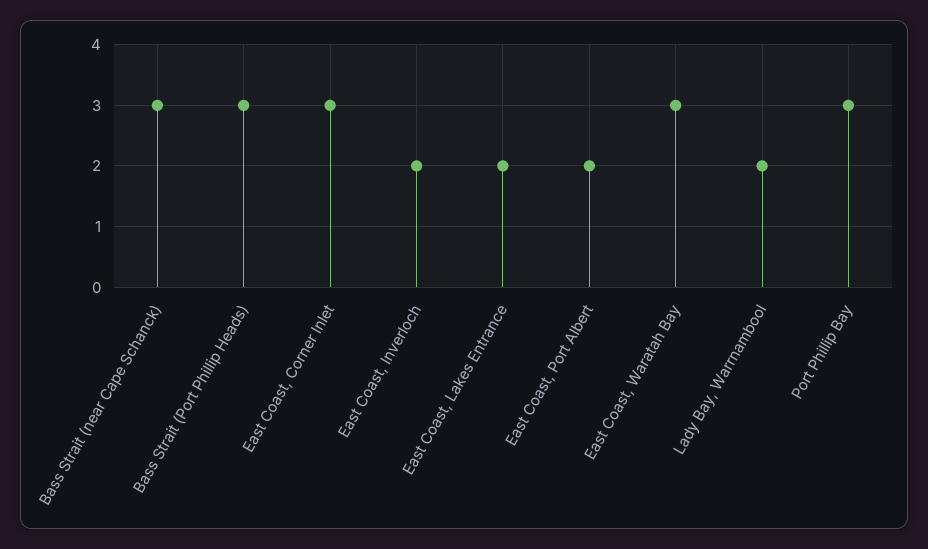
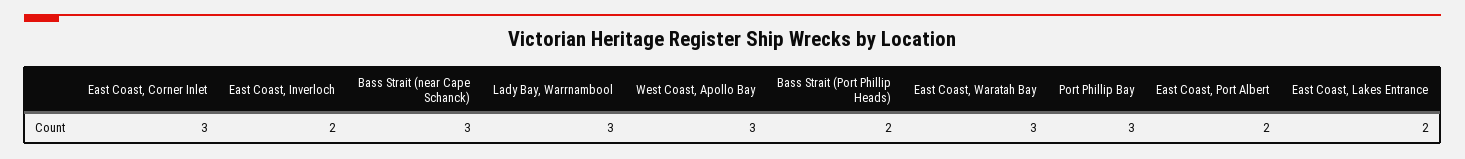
Bass Strait (Port Phillip Heads): 3 -> 2
Lady Bay, Warrnambool: 2 -> 3
West Coast, Apollo Bay: none -> 3

